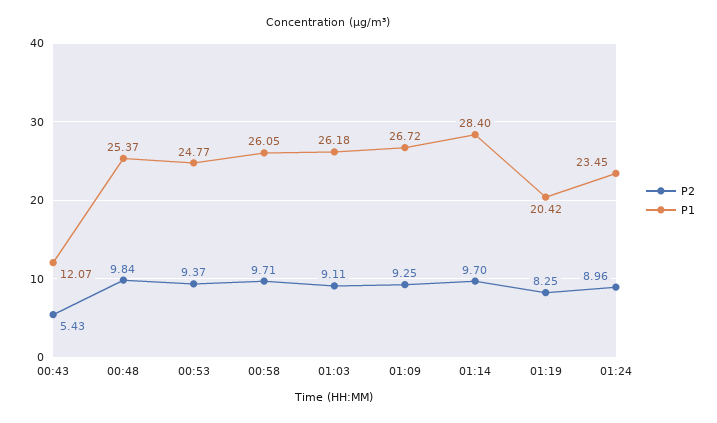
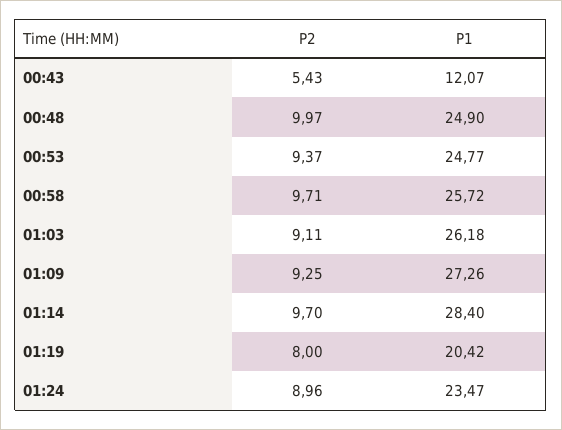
P2, 00:48: 9.84 -> 9.97
P1, 00:48: 25.37 -> 24.9
P1, 00:58: 26.05 -> 25.72
P1, 01:09: 26.72 -> 27.26
P2, 01:19: 8.25 -> 8
P1, 01:24: 23.45 -> 23.47

